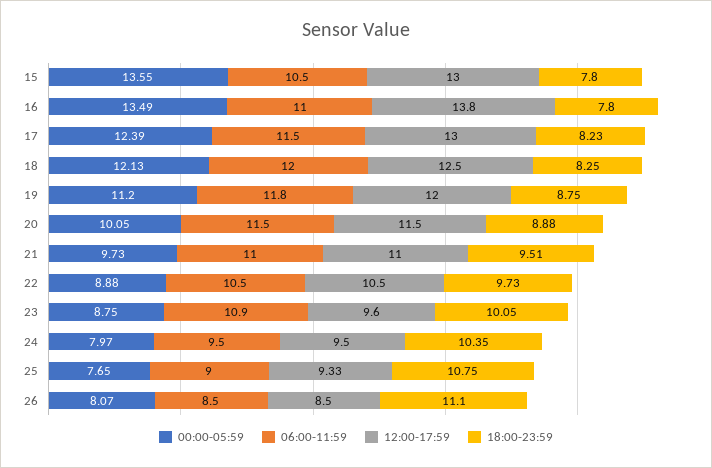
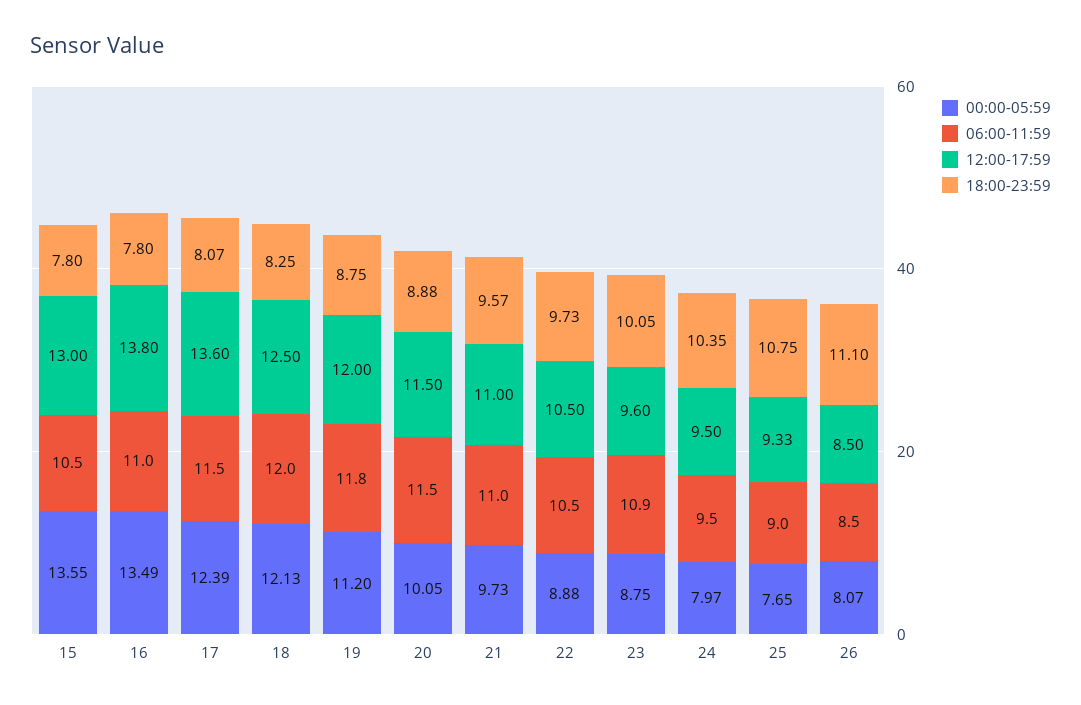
12:00-17:59, 17: 13 -> 13.6
18:00-23:59, 17: 8.23 -> 8.07
18:00-23:59, 21: 9.51 -> 9.57

